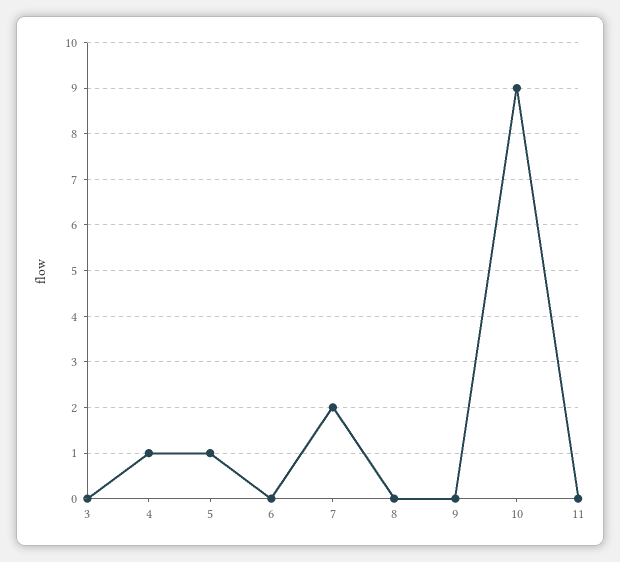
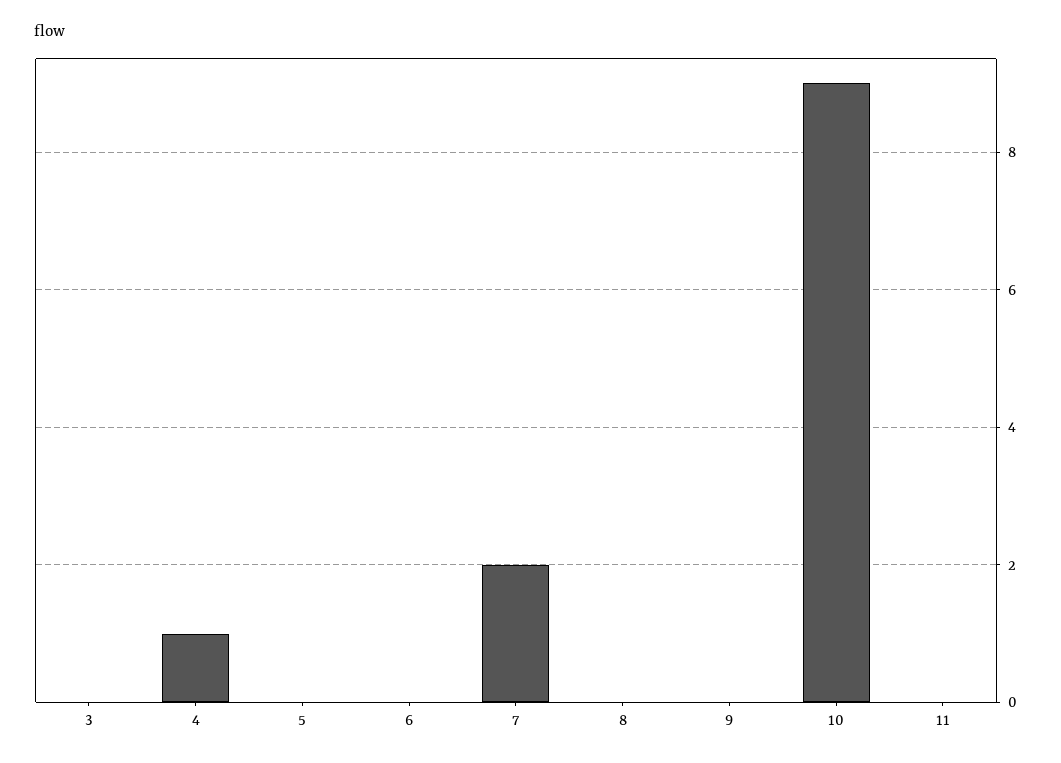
5: 1 -> 0

